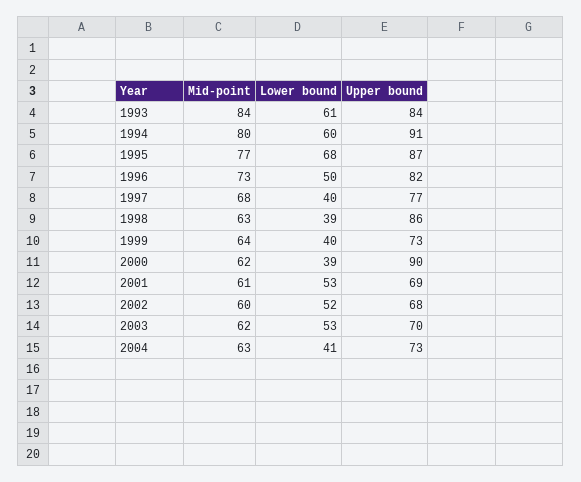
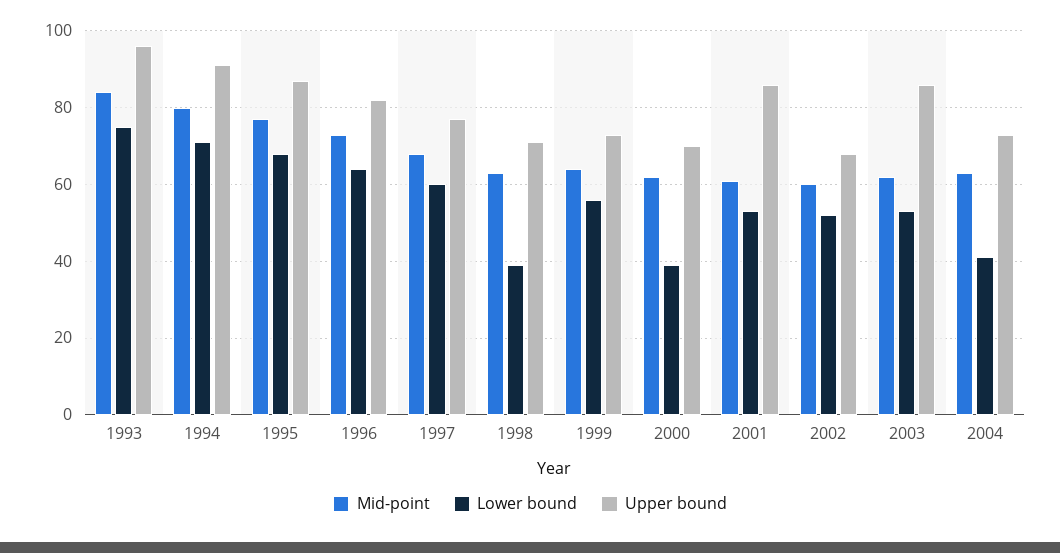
Lower bound, 1993: 61 -> 75
Upper bound, 1993: 84 -> 95
Lower bound, 1994: 60 -> 70
Lower bound, 1996: 50 -> 65
Lower bound, 1997: 40 -> 60
Upper bound, 1998: 86 -> 70
Lower bound, 1999: 40 -> 55
Upper bound, 2000: 90 -> 70
Upper bound, 2001: 69 -> 85
Upper bound, 2003: 70 -> 85

